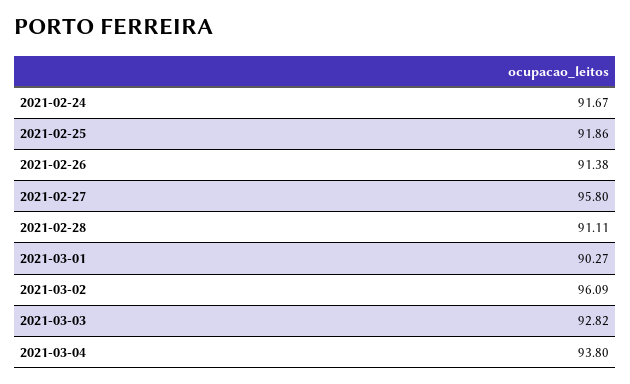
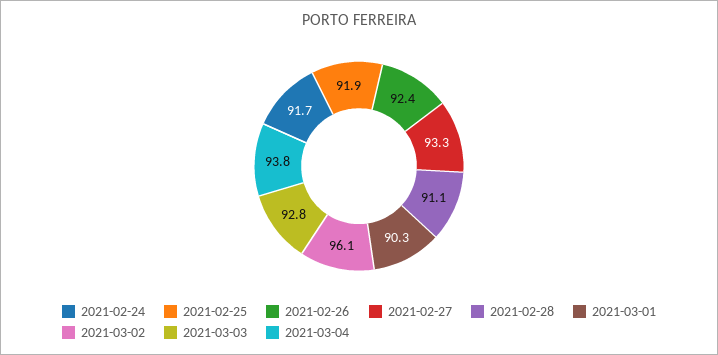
2021-02-26: 91.38 -> 92.4
2021-02-27: 95.8 -> 93.3

